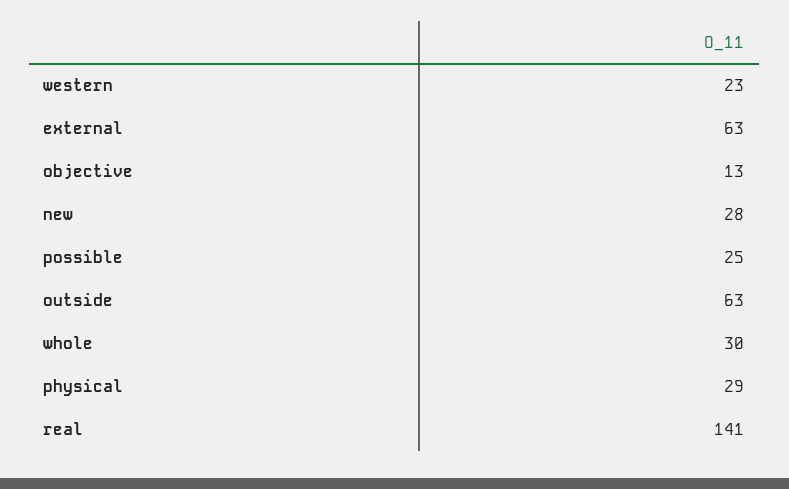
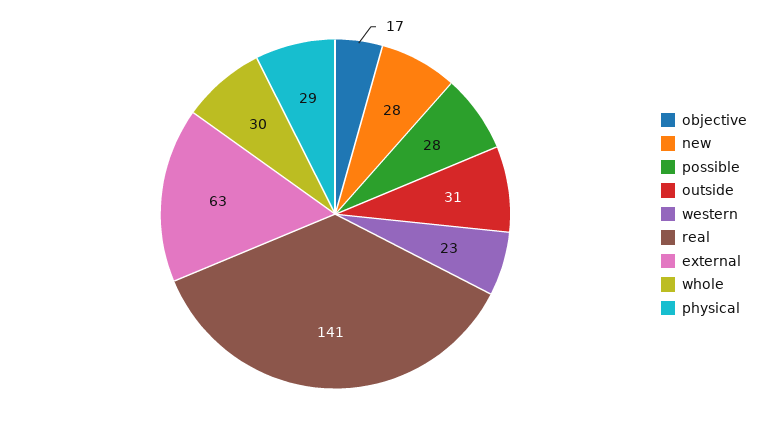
objective: 13 -> 17
possible: 25 -> 28
outside: 63 -> 31

